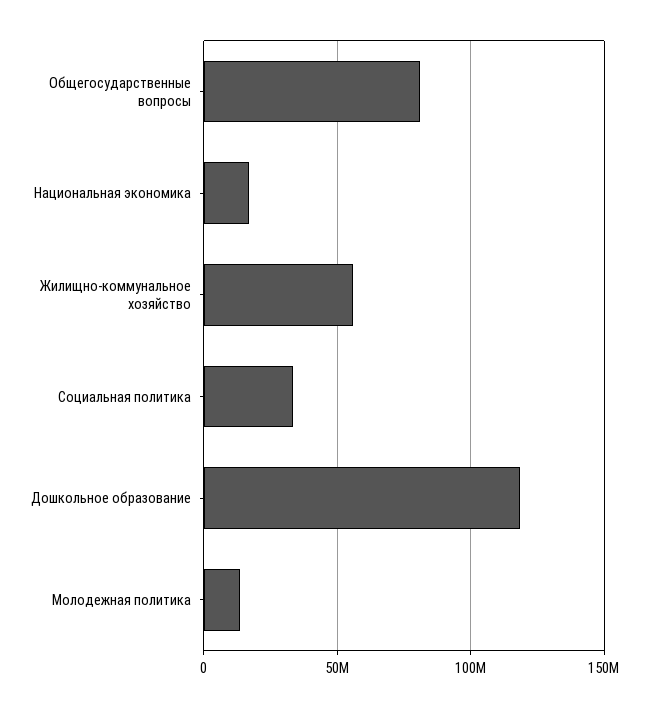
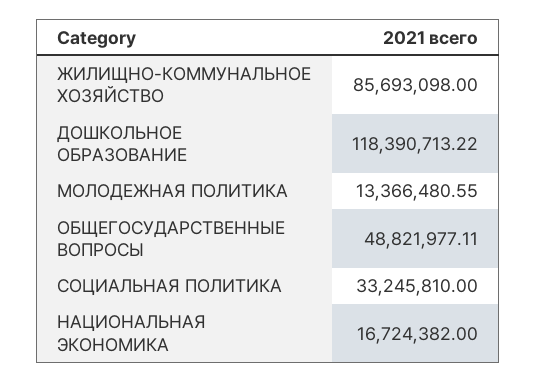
Общегосударственные вопросы: 80000000 -> 48821977.11
Жилищно-коммунальное хозяйство: 55000000 -> 85693098

